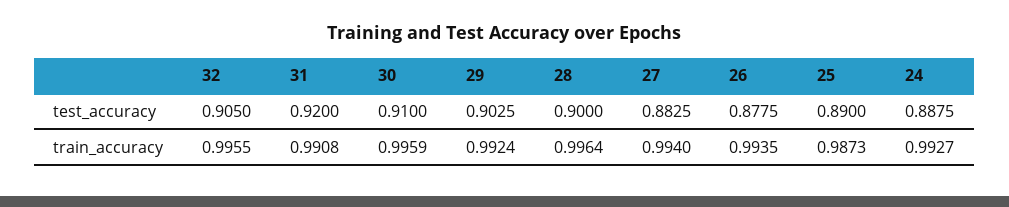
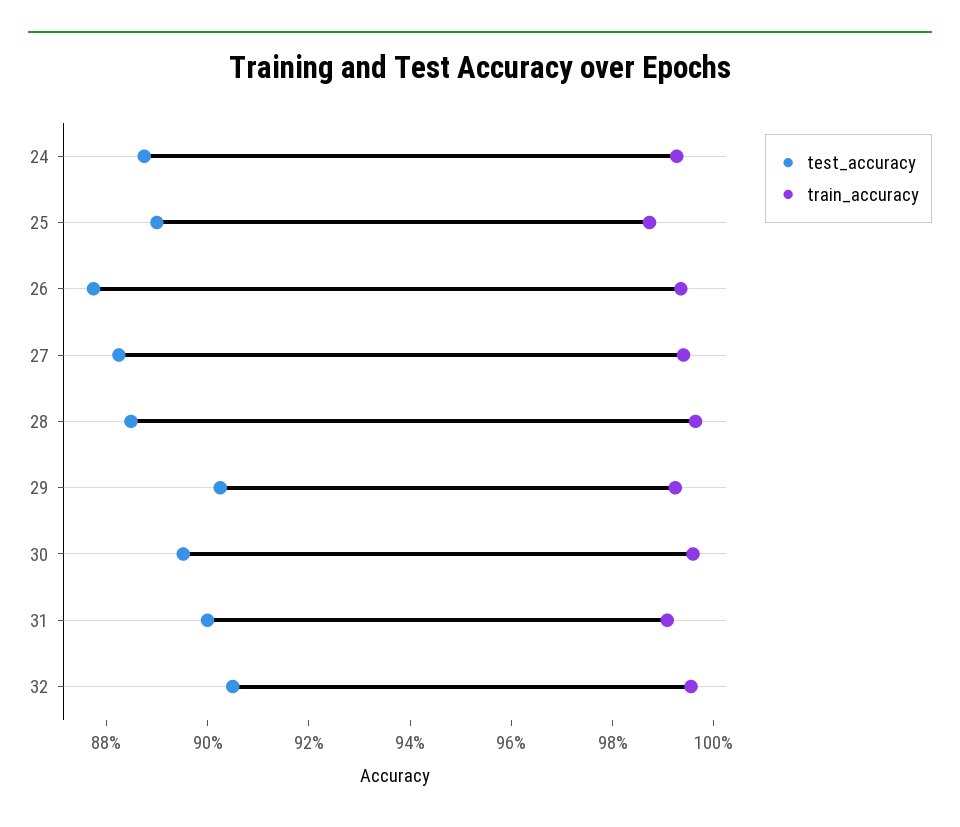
test_accuracy, 31: 0.92 -> 0.9
test_accuracy, 30: 0.91 -> 0.895
test_accuracy, 28: 0.9 -> 0.885

